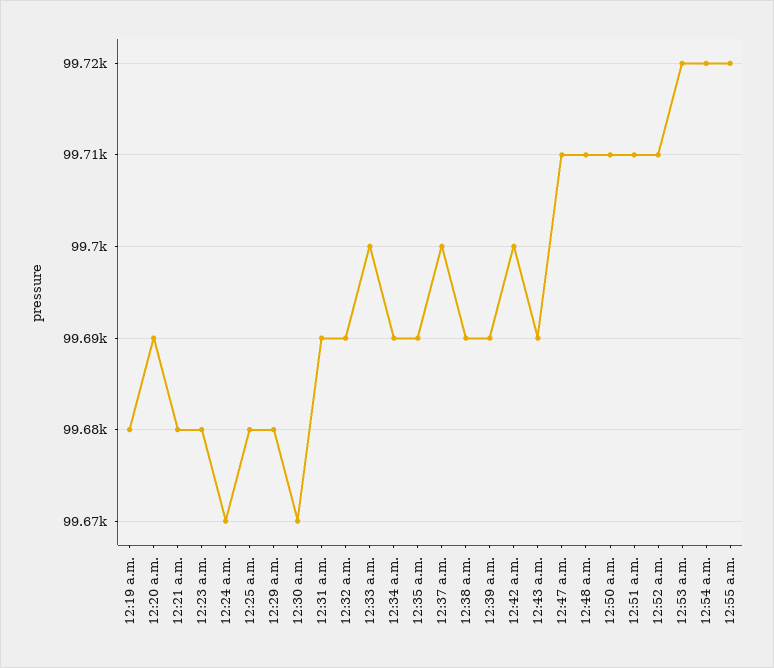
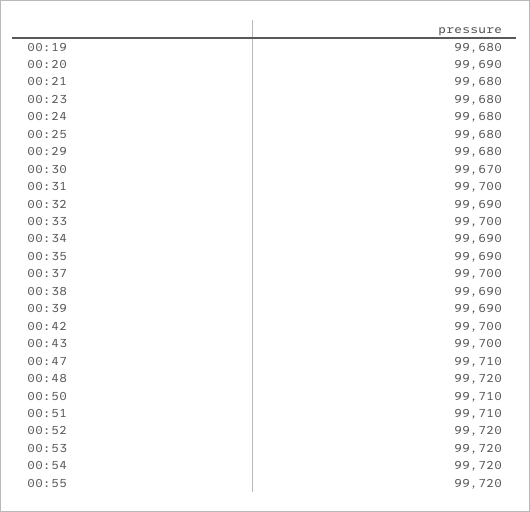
12:24 a.m.: 99670 -> 99680
12:31 a.m.: 99690 -> 99700
12:43 a.m.: 99690 -> 99700
12:48 a.m.: 99710 -> 99720
12:52 a.m.: 99710 -> 99720

